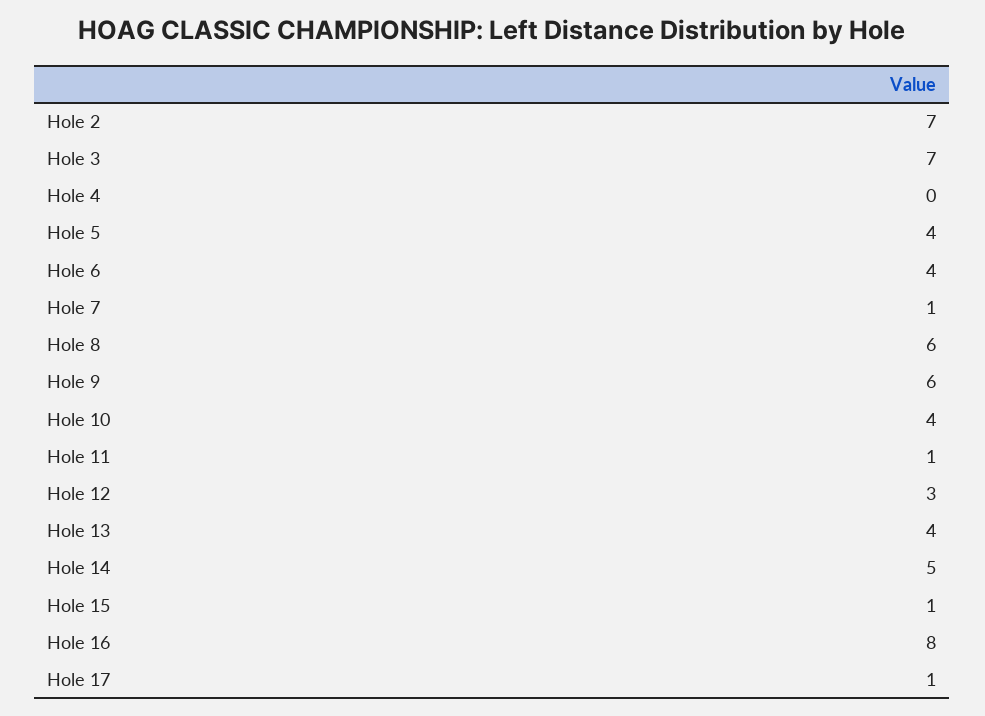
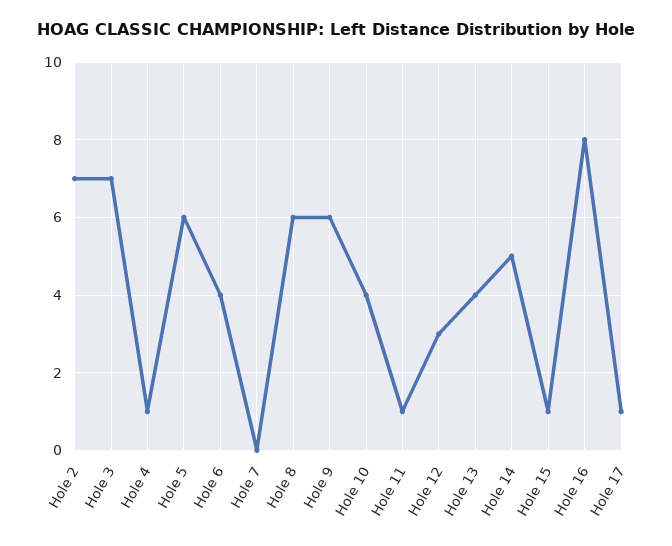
Hole 4: 0 -> 1
Hole 5: 4 -> 6
Hole 7: 1 -> 0

